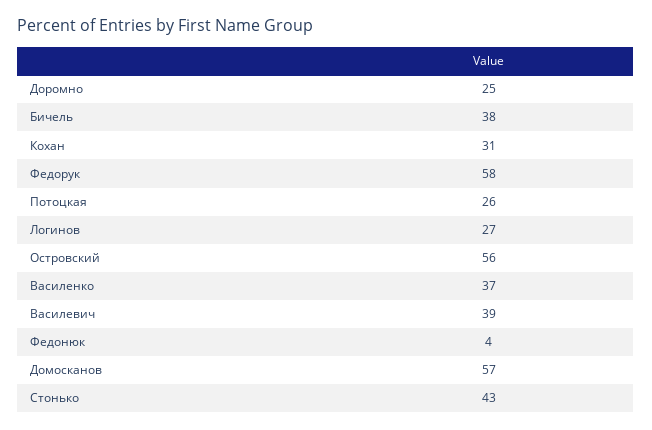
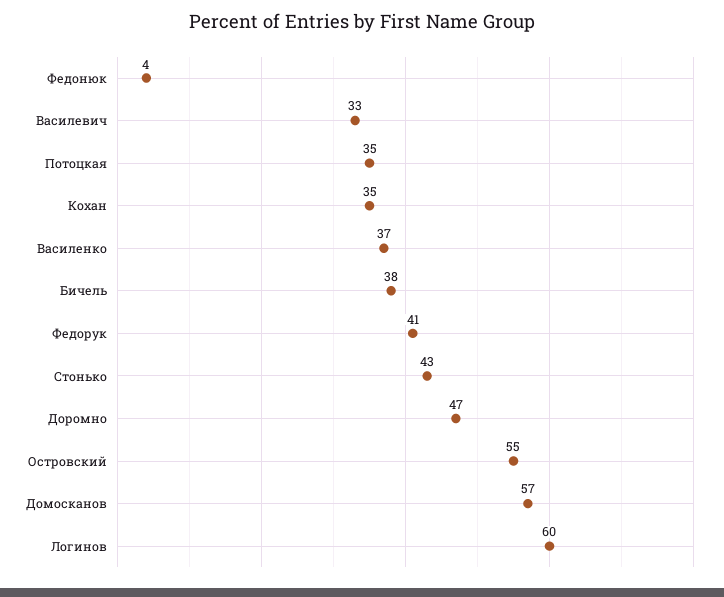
Доромно: 25 -> 47
Кохан: 31 -> 35
Федорук: 58 -> 41
Потоцкая: 26 -> 35
Логинов: 27 -> 60
Островский: 56 -> 55
Василевич: 39 -> 33

